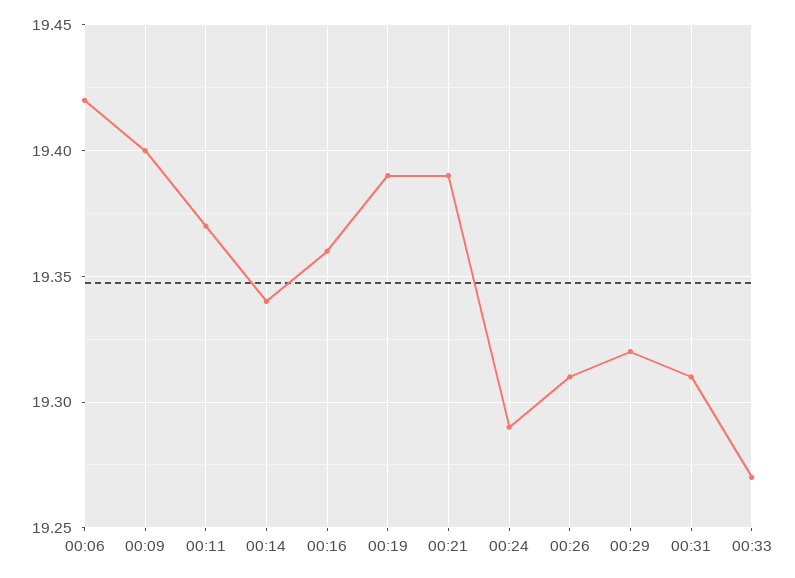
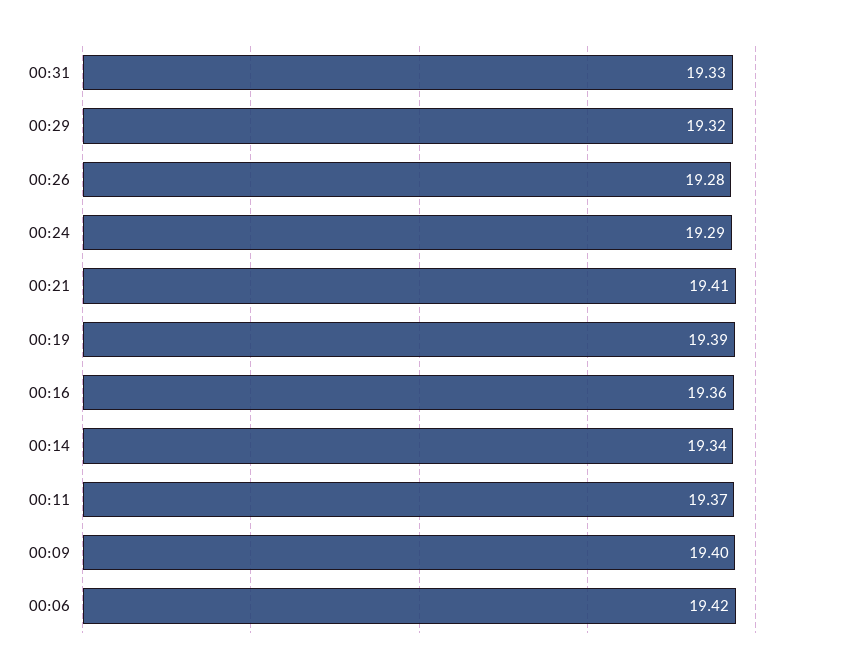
00:21: 19.39 -> 19.41
00:26: 19.31 -> 19.28
00:31: 19.31 -> 19.33
00:33: 19.27 -> none

